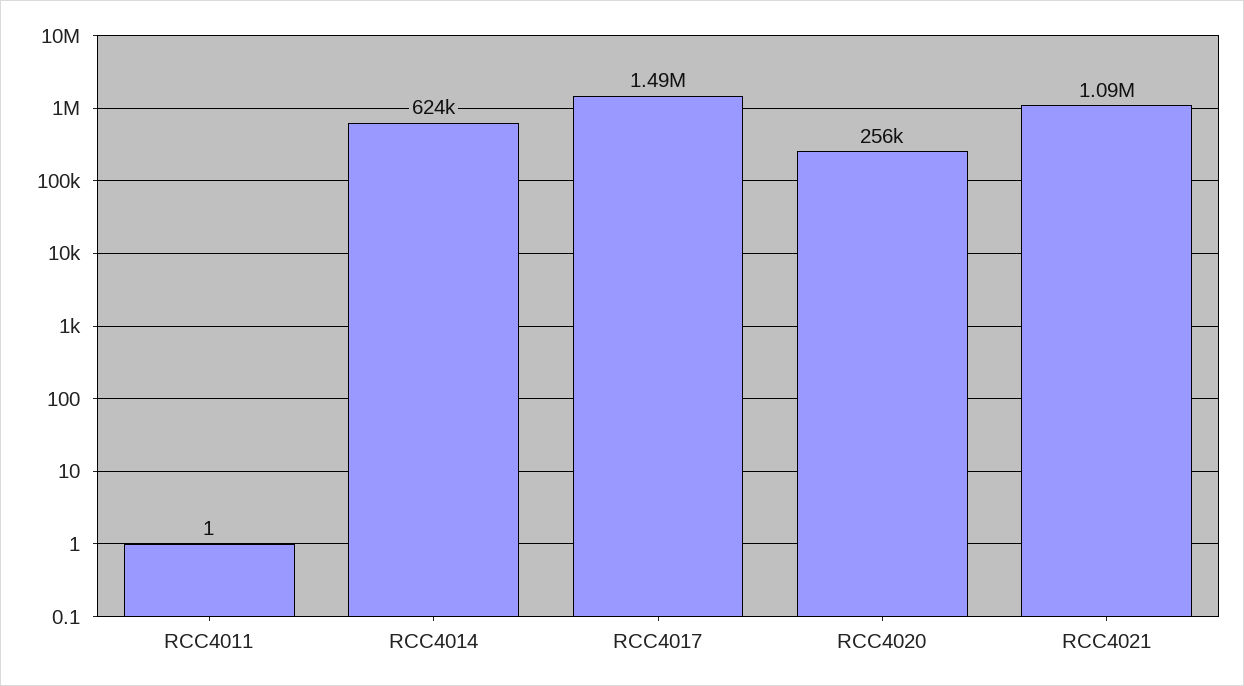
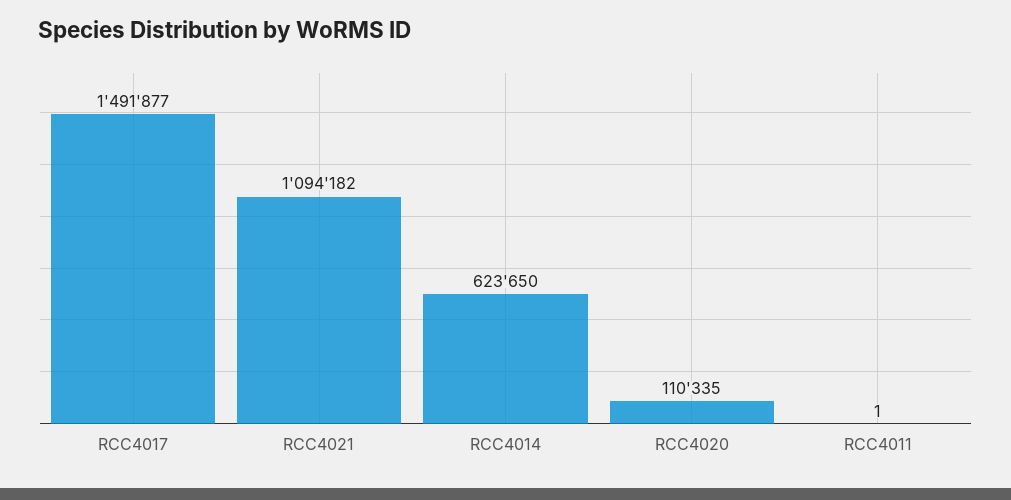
RCC4020: 256000 -> 110335

